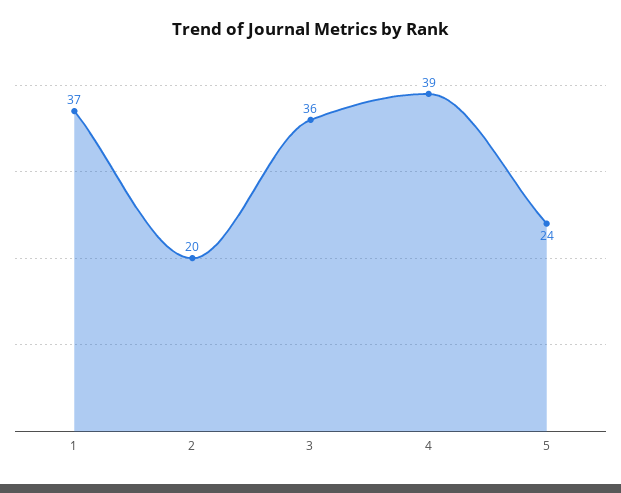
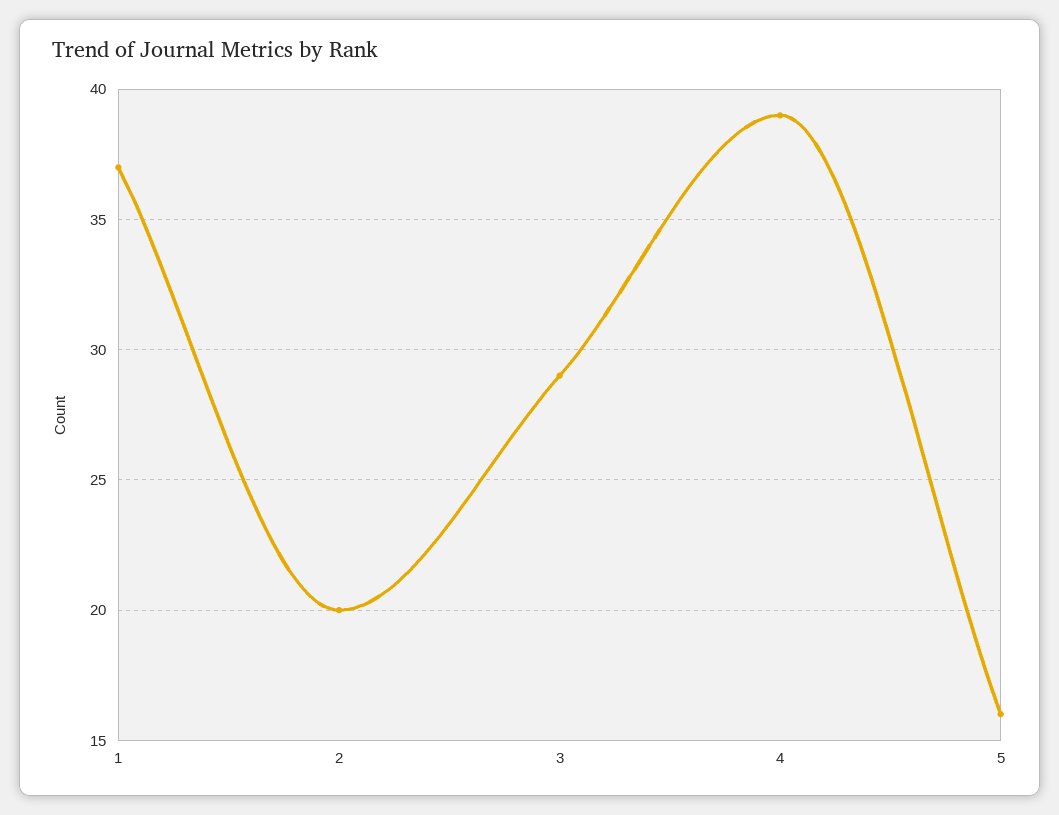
3: 36 -> 29
5: 24 -> 16

